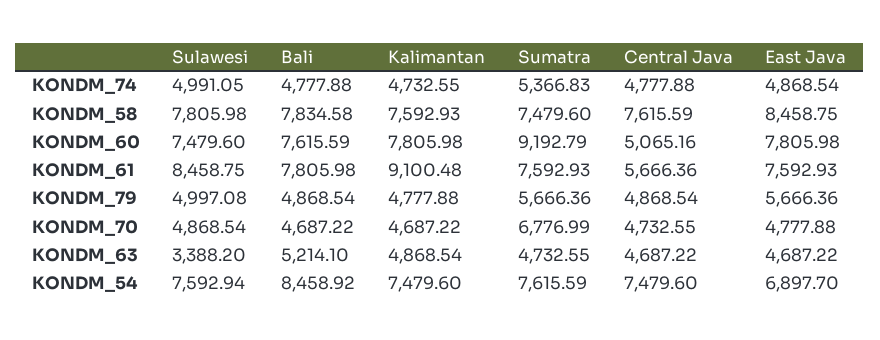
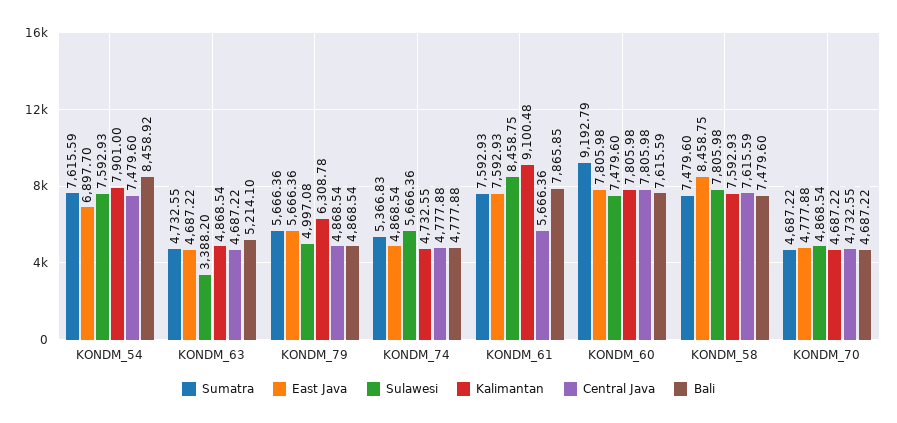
Sulawesi, KONDM_74: 4991.05 -> 5666.36
Bali, KONDM_58: 7834.58 -> 7479.6
Central Java, KONDM_60: 5065.16 -> 7805.98
Bali, KONDM_61: 7805.98 -> 7865.85
Kalimantan, KONDM_79: 4777.88 -> 6308.78
Sumatra, KONDM_70: 6776.99 -> 4687.22
Sulawesi, KONDM_54: 7592.94 -> 7592.93
Kalimantan, KONDM_54: 7479.6 -> 7901

